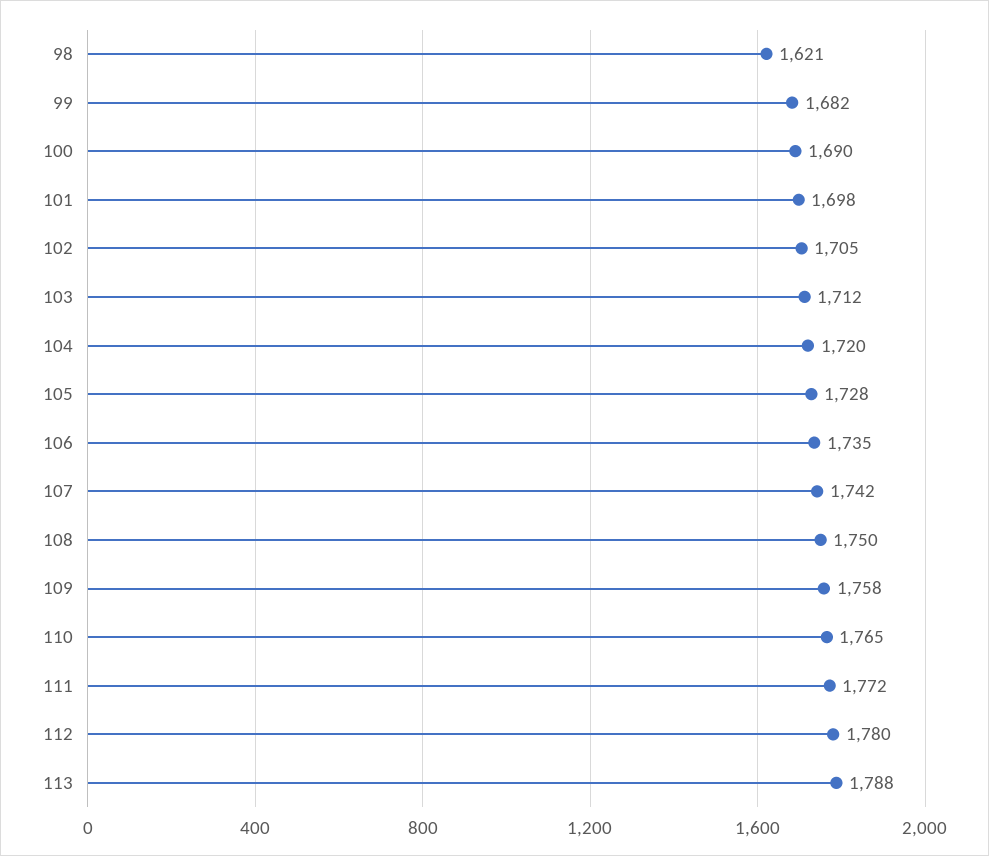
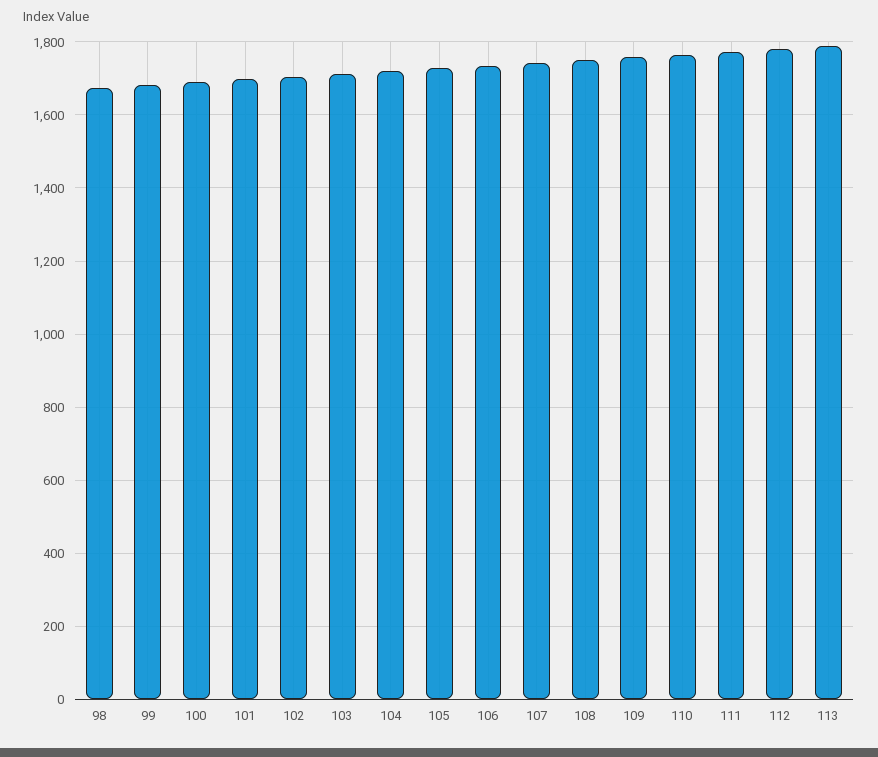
98: 1621 -> 1680

